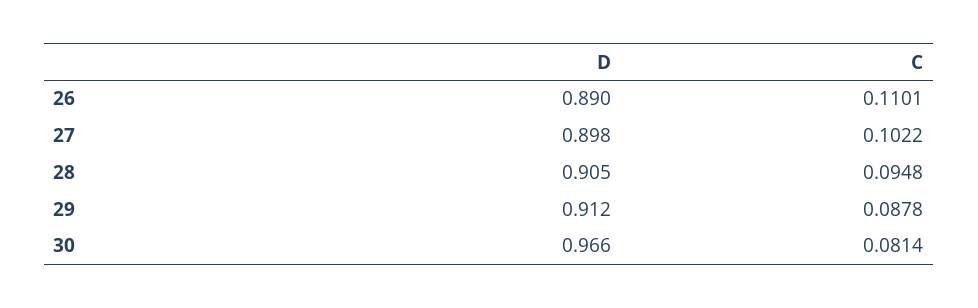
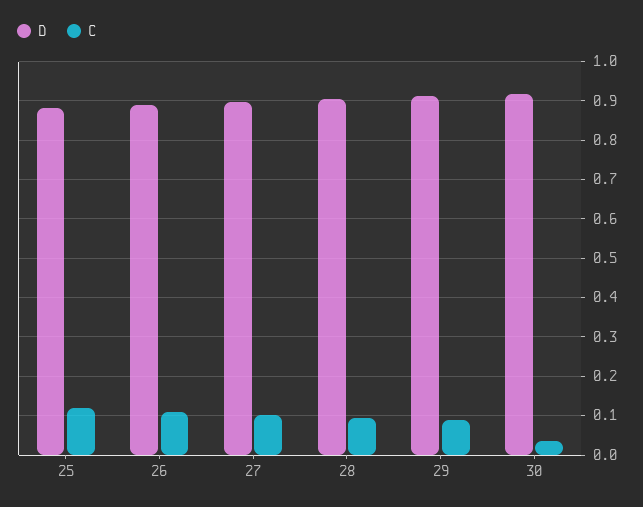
D, 30: 0.966 -> 0.92
C, 30: 0.0814 -> 0.04
D, 25: none -> 0.88
C, 25: none -> 0.12

